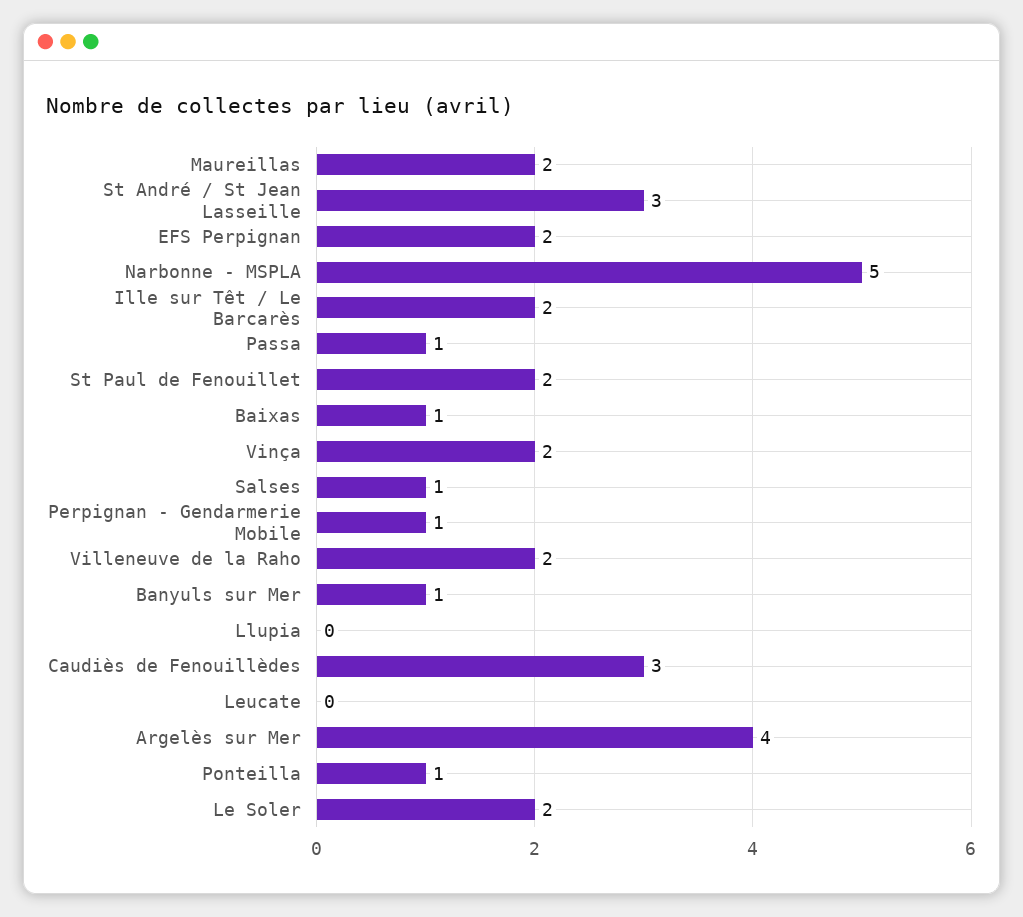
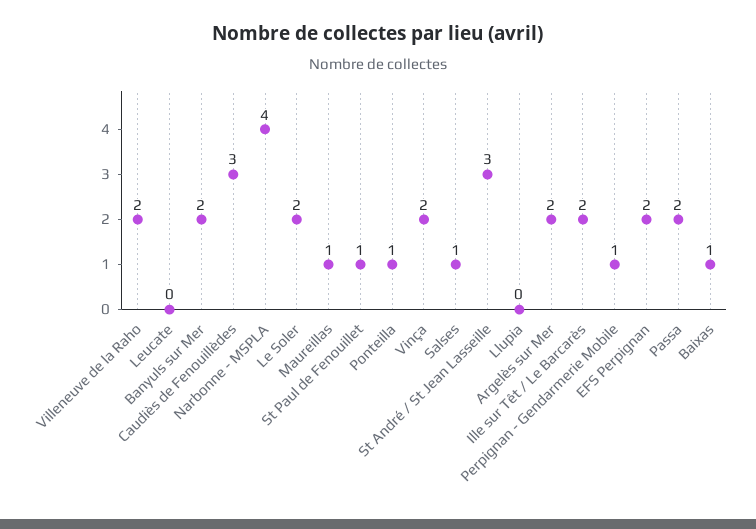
Maureillas: 2 -> 1
Narbonne - MSPLA: 5 -> 4
Passa: 1 -> 2
St Paul de Fenouillet: 2 -> 1
Banyuls sur Mer: 1 -> 2
Argelès sur Mer: 4 -> 2

